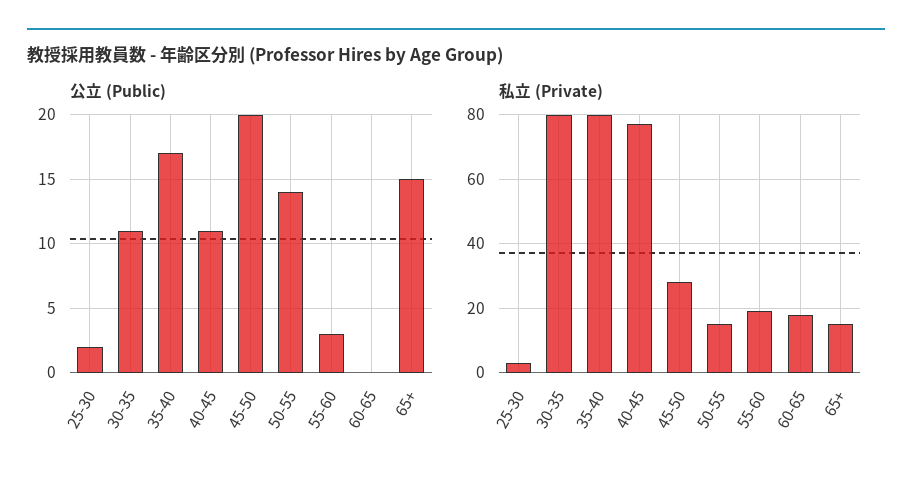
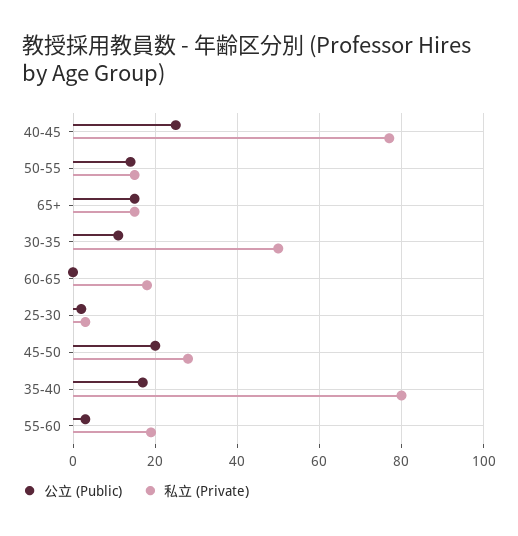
公立 (Public), 40-45: 11 -> 25
私立 (Private), 30-35: 80 -> 50

